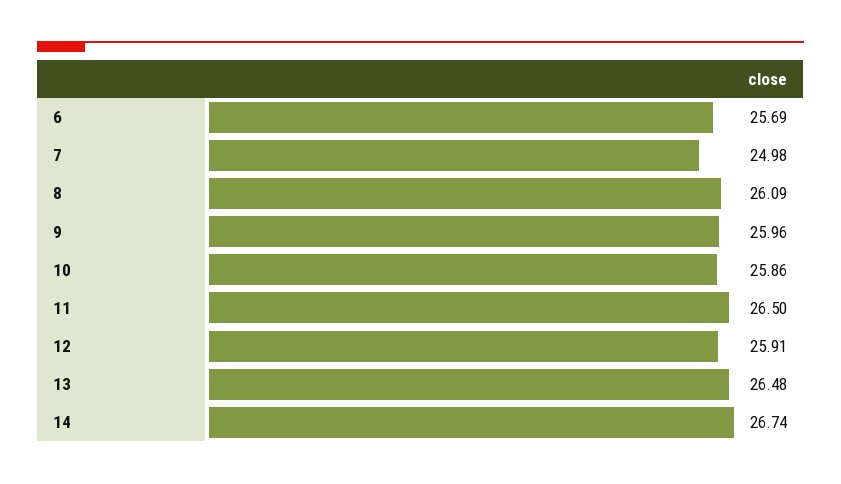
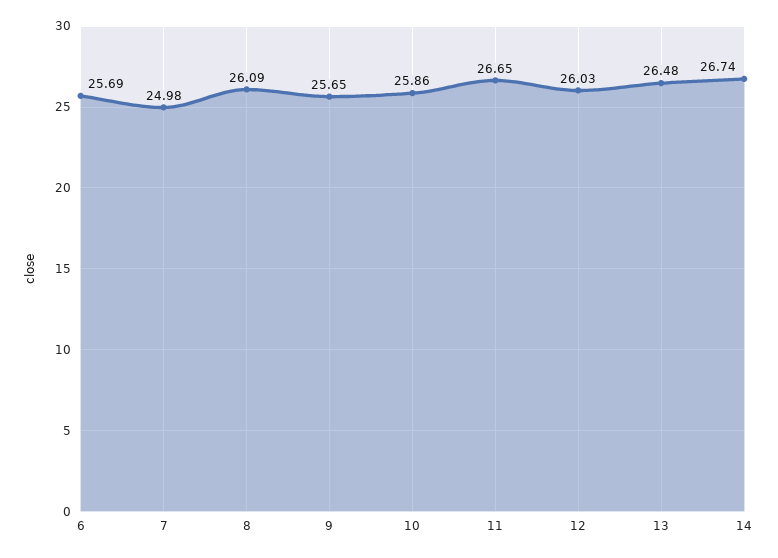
9: 25.96 -> 25.65
11: 26.5 -> 26.65
12: 25.91 -> 26.03

